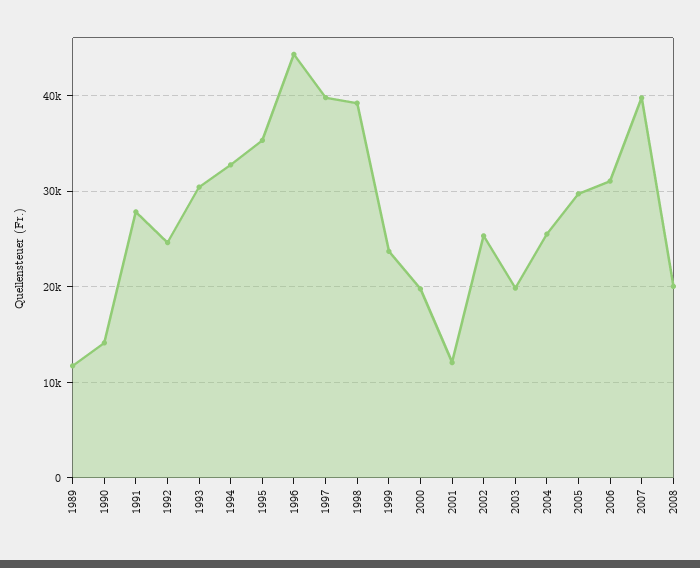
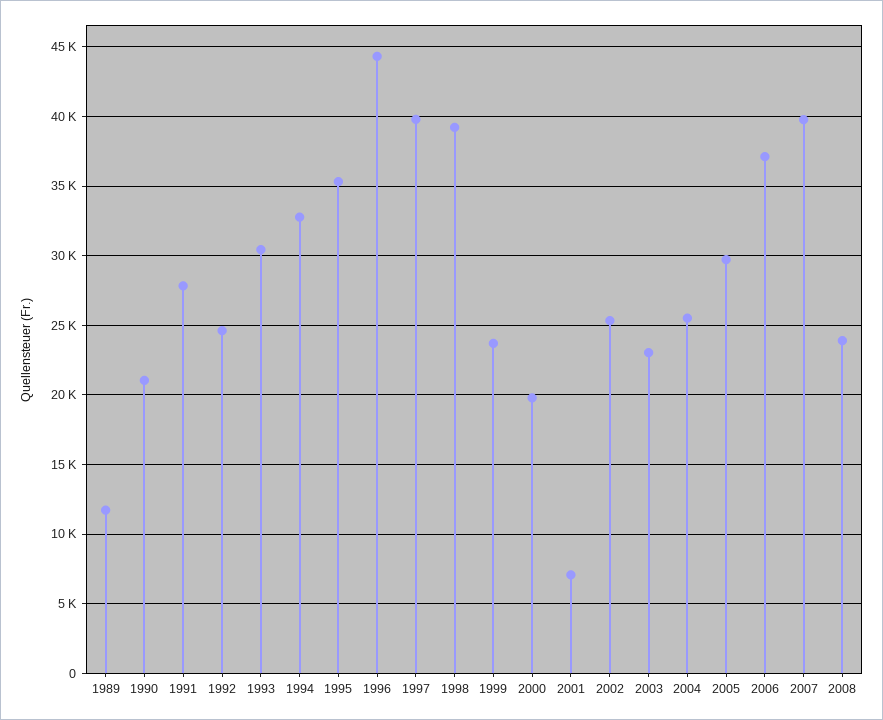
1990: 14000 -> 21000
2001: 12000 -> 7000
2003: 20000 -> 23000
2006: 31000 -> 37000
2008: 20000 -> 24000

